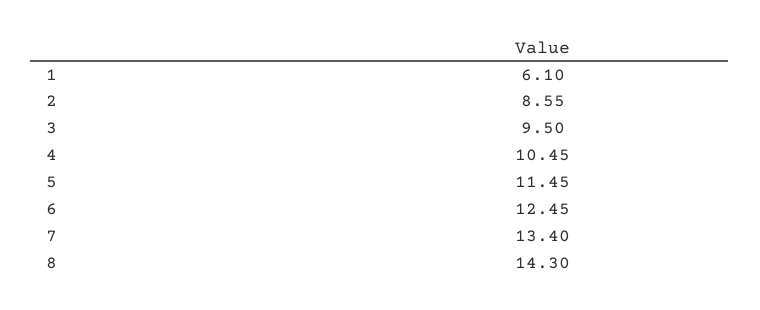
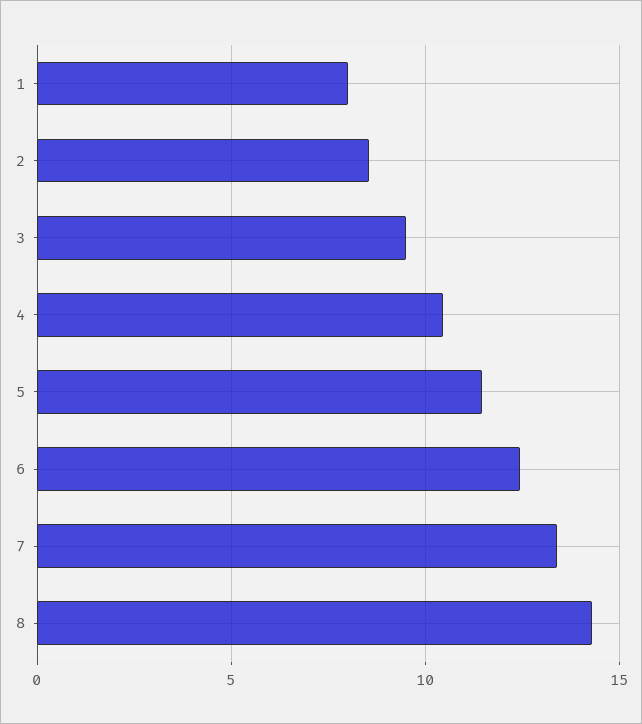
1: 6.1 -> 8

